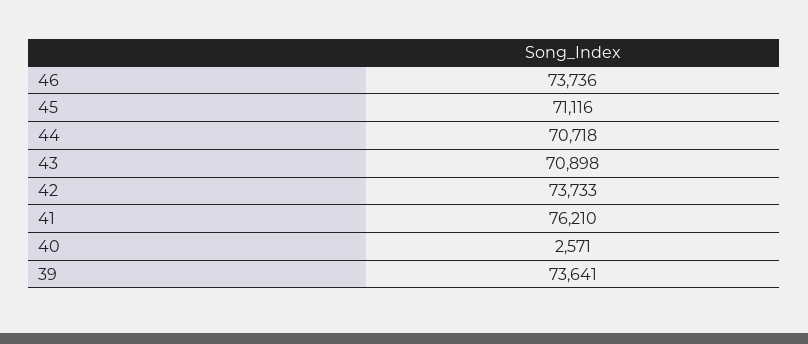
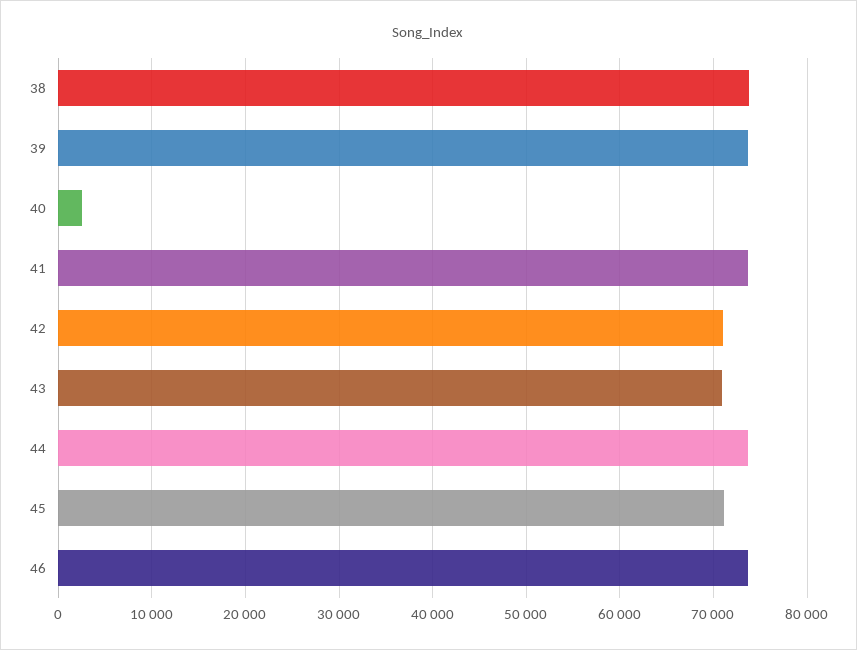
44: 70718 -> 74000
42: 73733 -> 71000
41: 76210 -> 74000
38: none -> 74000

